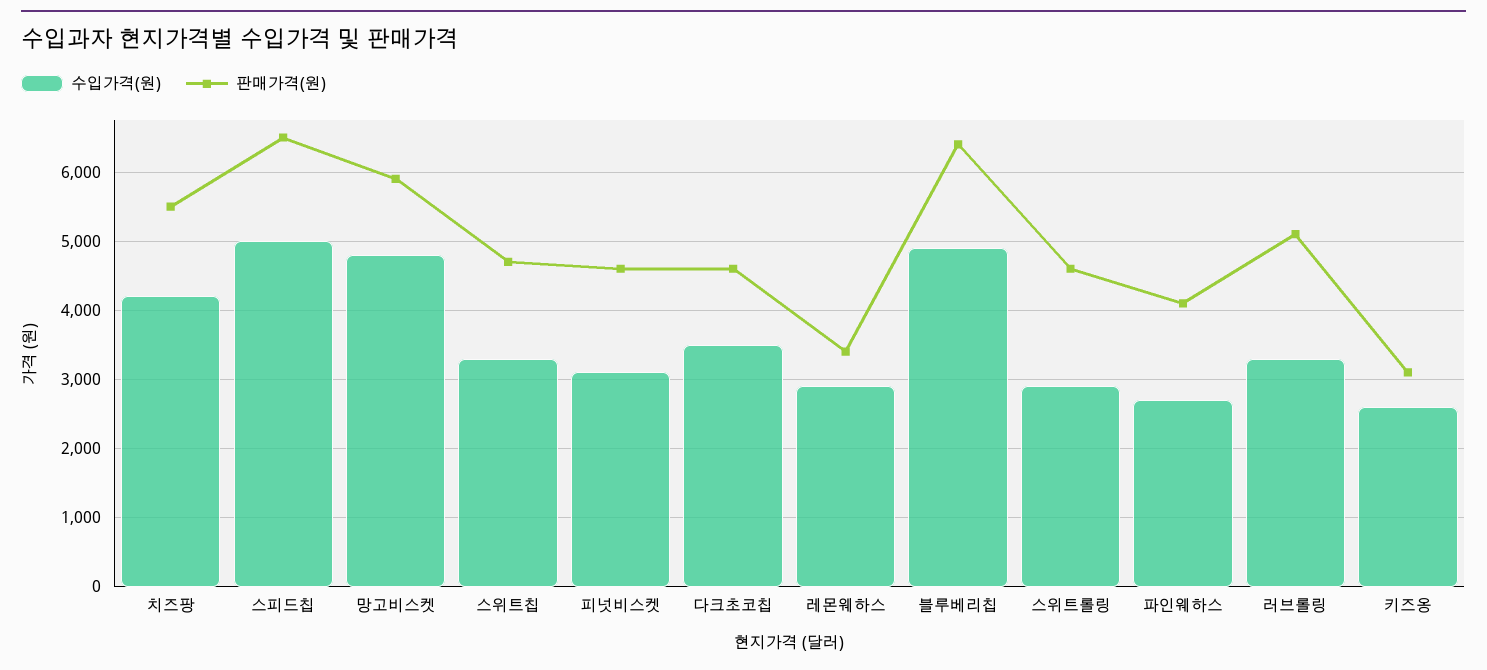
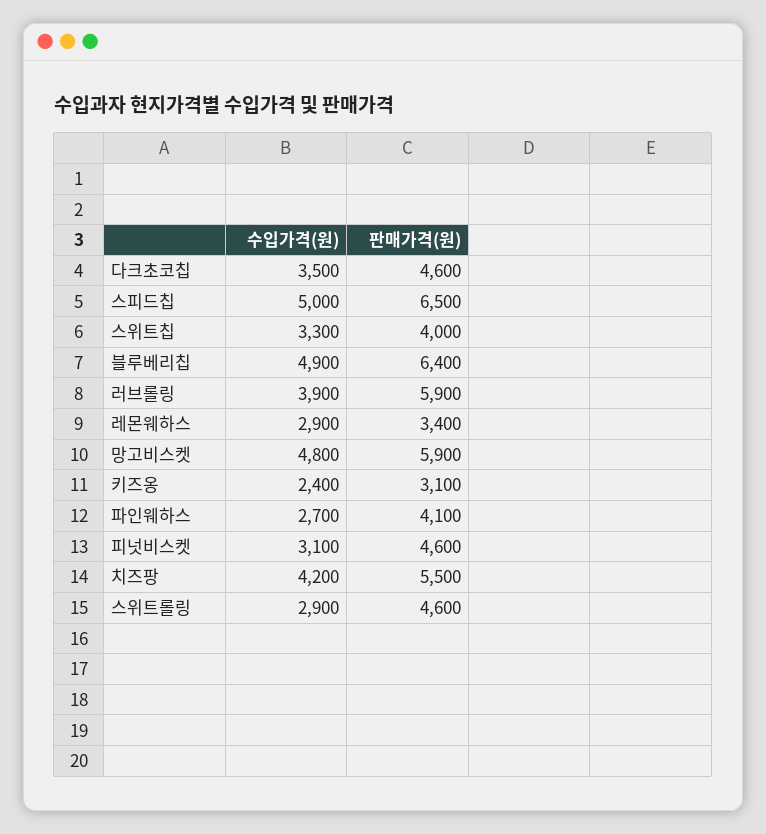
판매가격(원), 스위트칩: 4700 -> 4000
수입가격(원), 러브롤링: 3300 -> 3900
판매가격(원), 러브롤링: 5100 -> 5900
수입가격(원), 키즈옹: 2600 -> 2400

